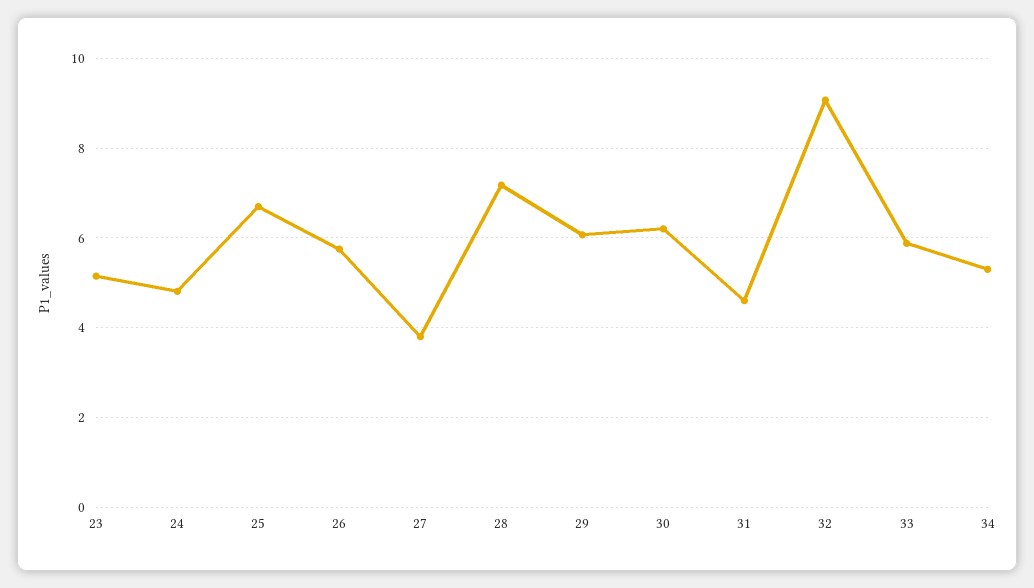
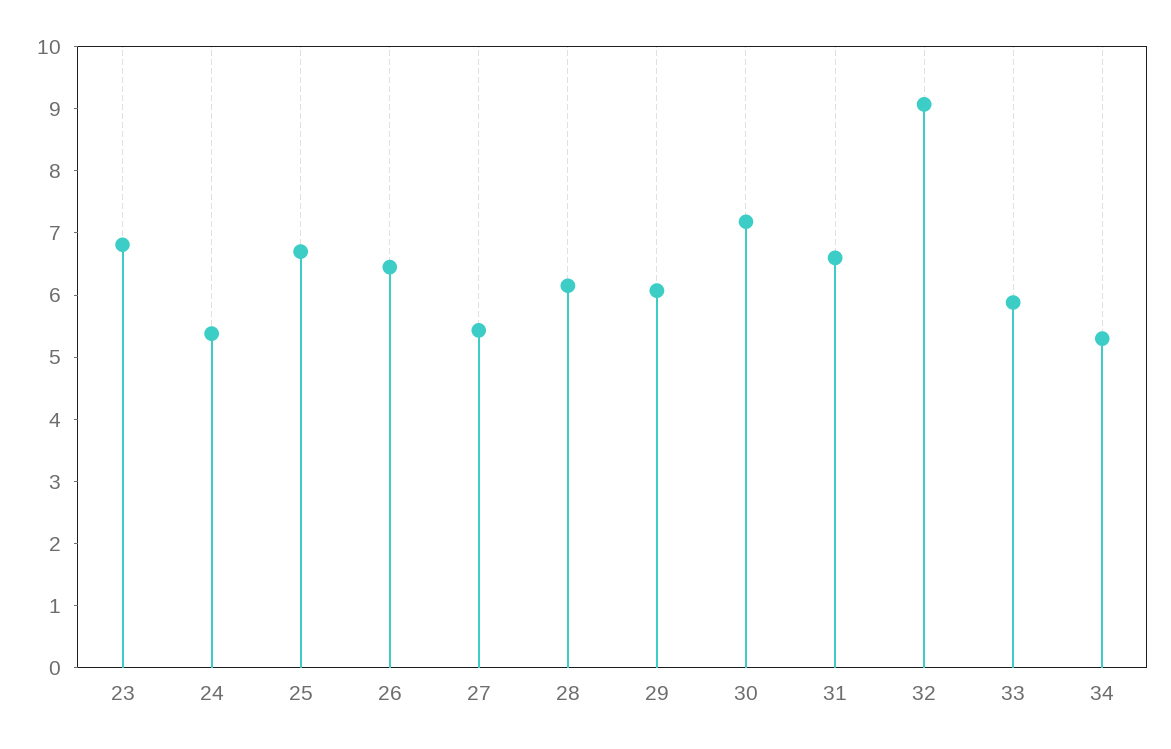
23: 5.2 -> 6.8
24: 4.8 -> 5.4
26: 5.8 -> 6.4
27: 3.8 -> 5.4
28: 7.2 -> 6.2
30: 6.2 -> 7.2
31: 4.6 -> 6.6

